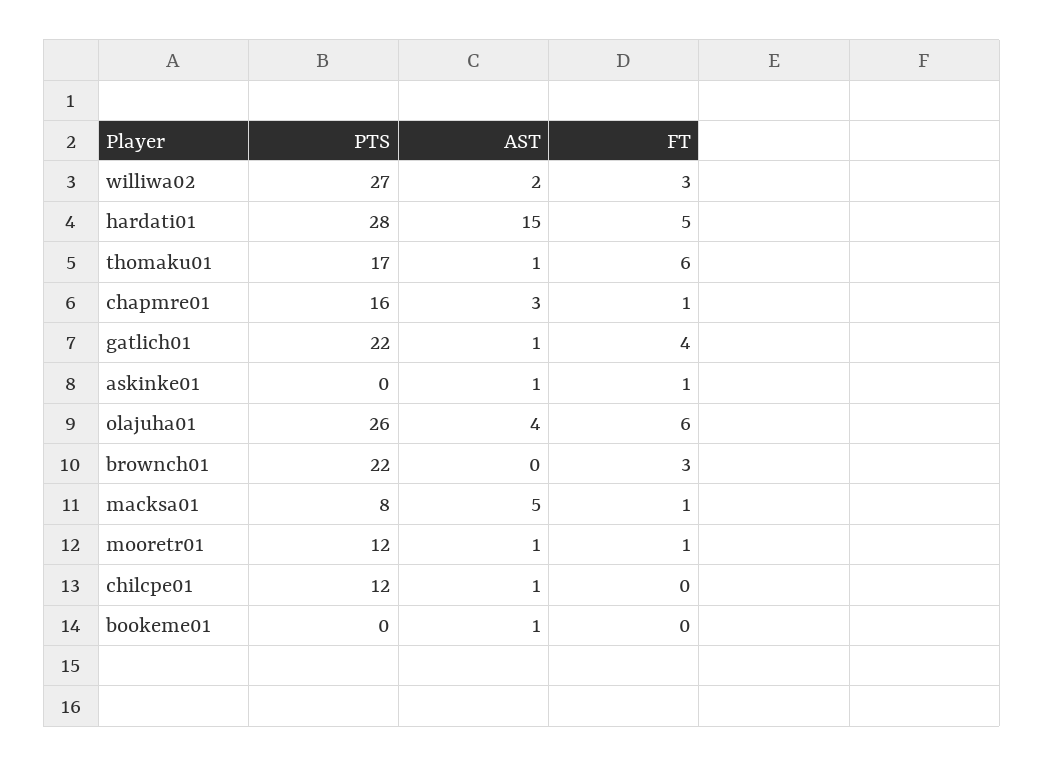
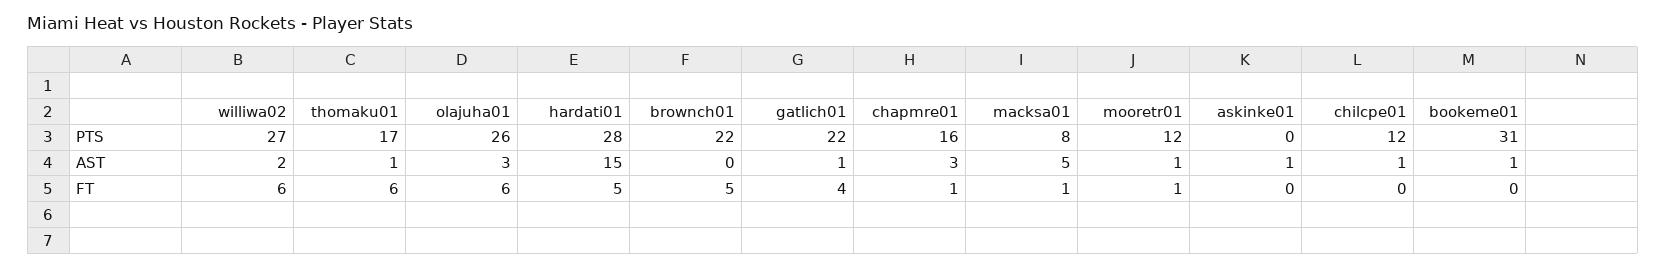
FT, williwa02: 3 -> 6
FT, askinke01: 1 -> 0
AST, olajuha01: 4 -> 3
FT, brownch01: 3 -> 5
PTS, bookeme01: 0 -> 31

